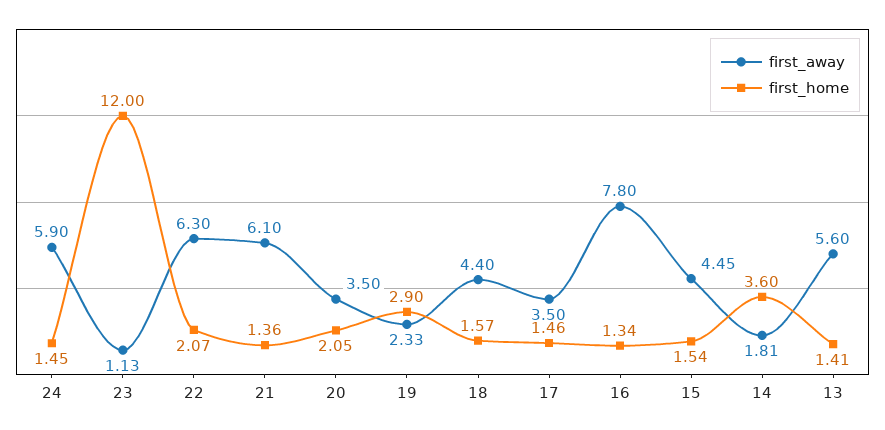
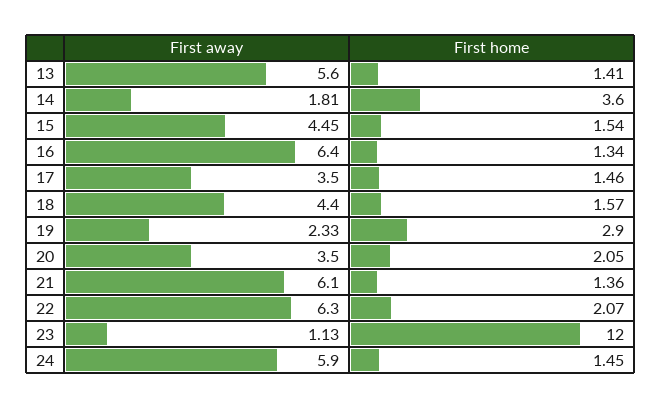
first_away, 16: 7.8 -> 6.4

